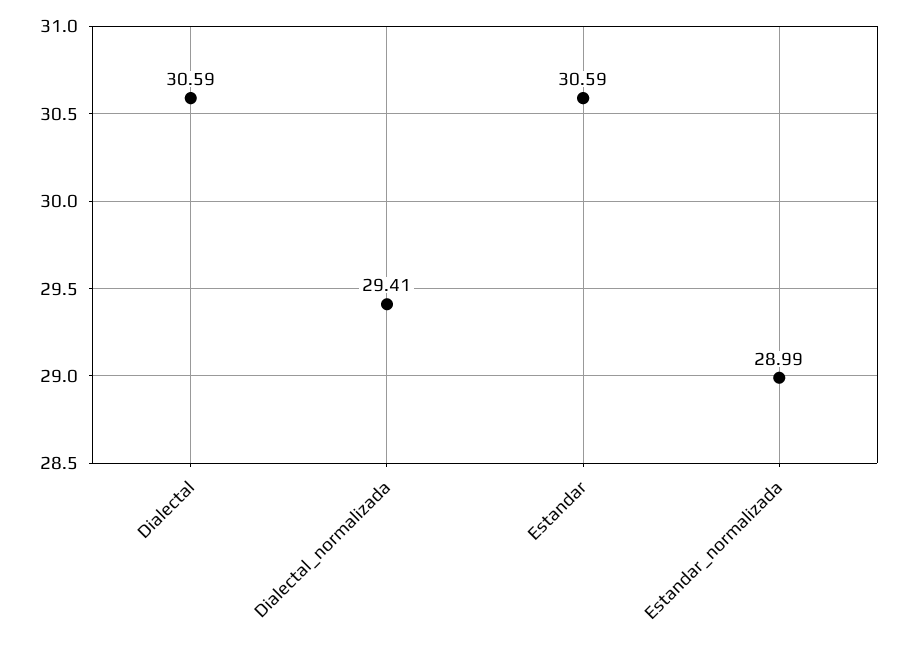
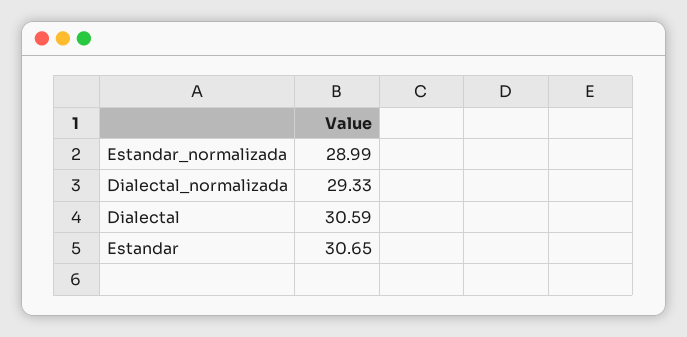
Dialectal_normalizada: 29.41 -> 29.33
Estandar: 30.59 -> 30.65

